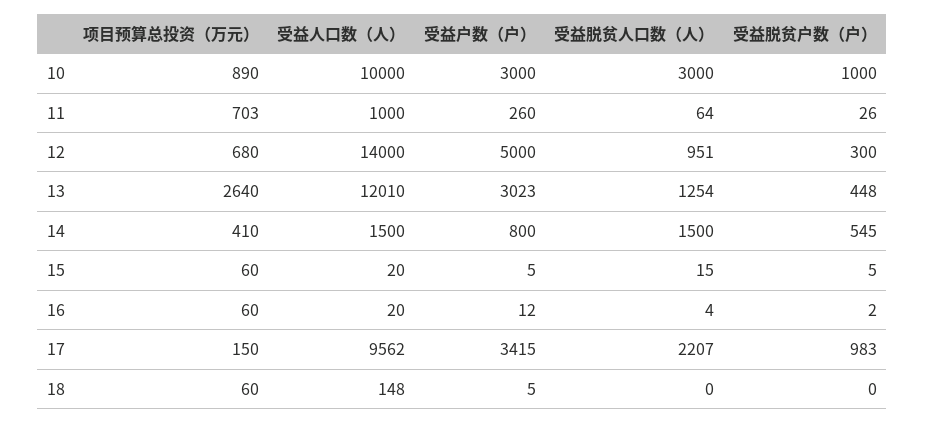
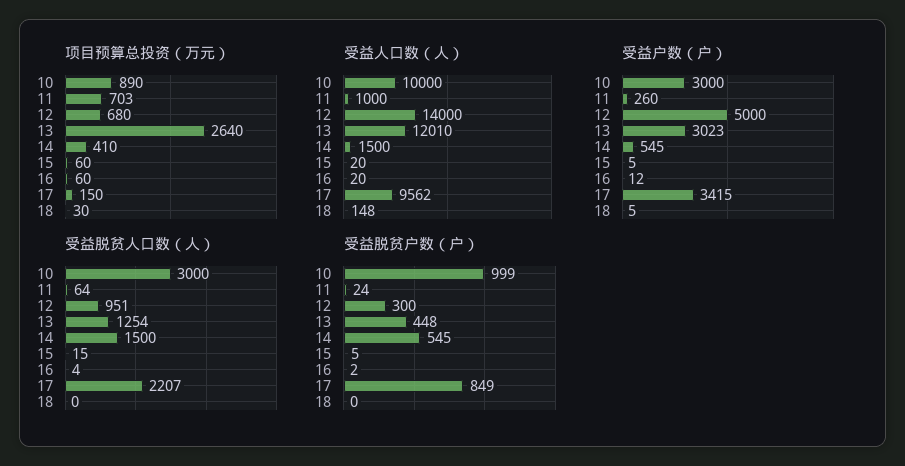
受益脱贫户数（户）, 10: 1000 -> 999
受益脱贫户数（户）, 11: 26 -> 24
受益户数（户）, 14: 800 -> 545
受益脱贫户数（户）, 17: 983 -> 849
项目预算总投资（万元）, 18: 60 -> 30

